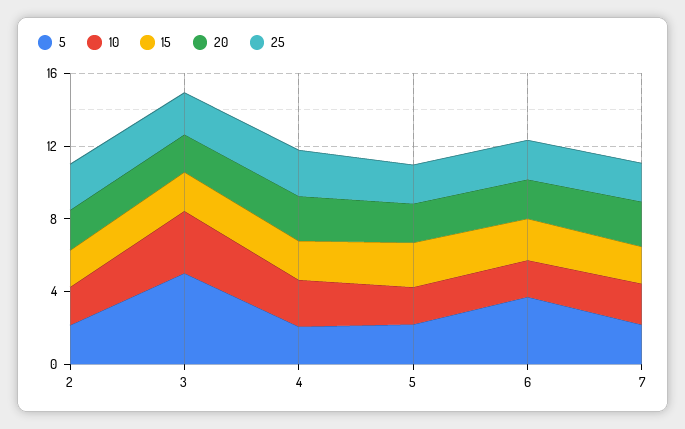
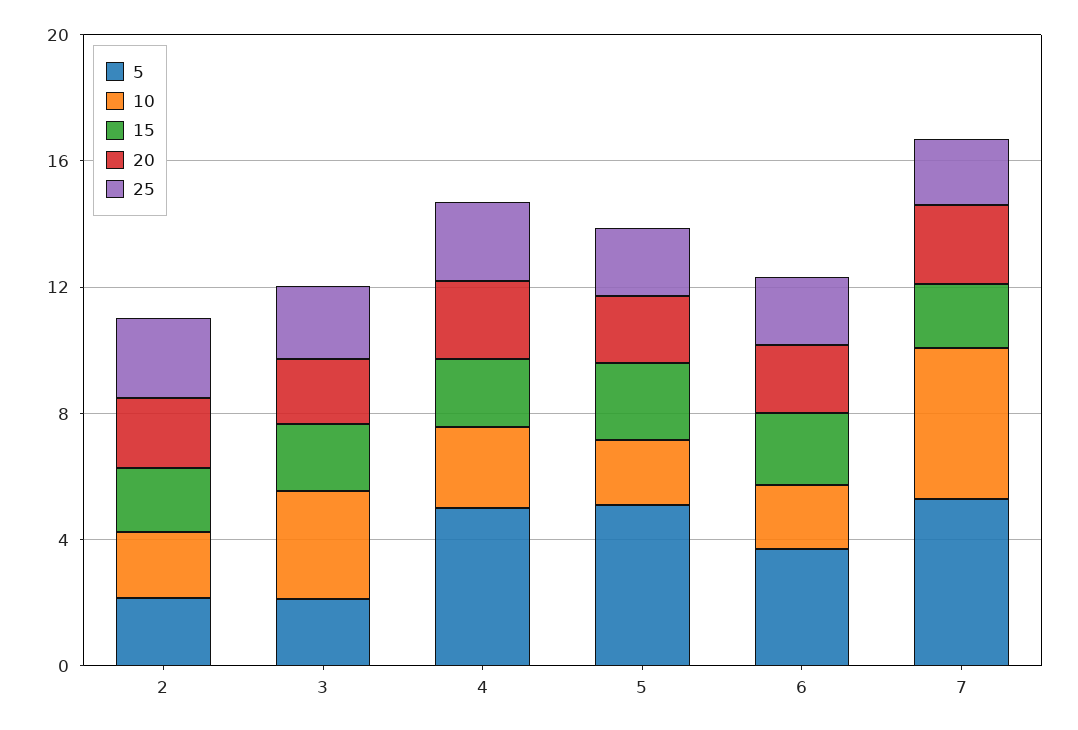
5, 3: 5 -> 2
5, 4: 2 -> 5
5, 5: 2 -> 5
5, 7: 2 -> 5
10, 7: 2 -> 5

